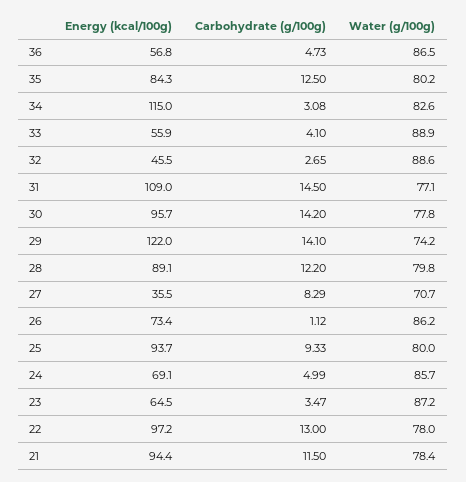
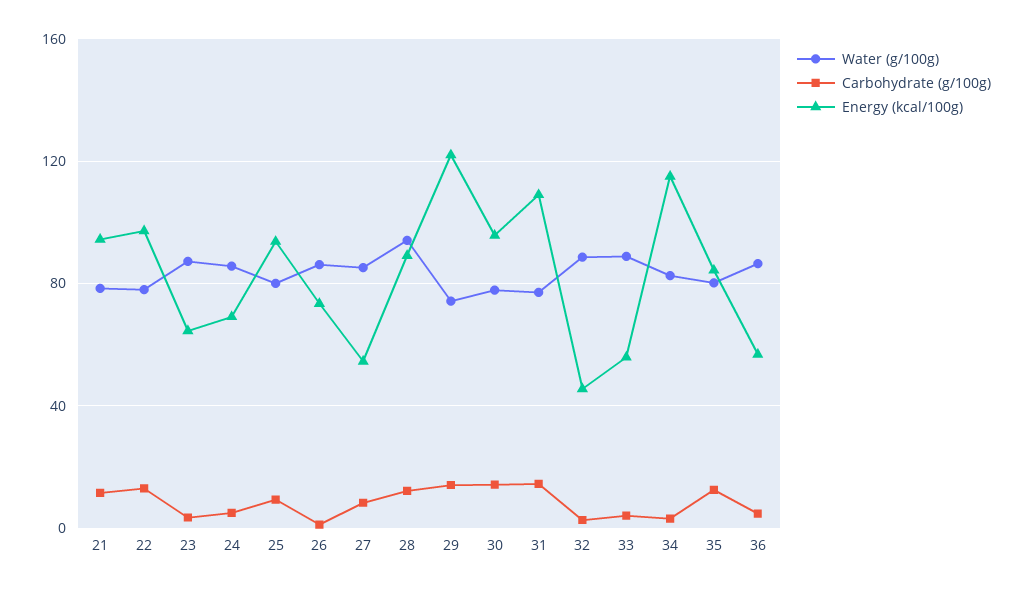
Water (g/100g), 28: 79.8 -> 95
Energy (kcal/100g), 27: 35.5 -> 55
Water (g/100g), 27: 70.7 -> 85

